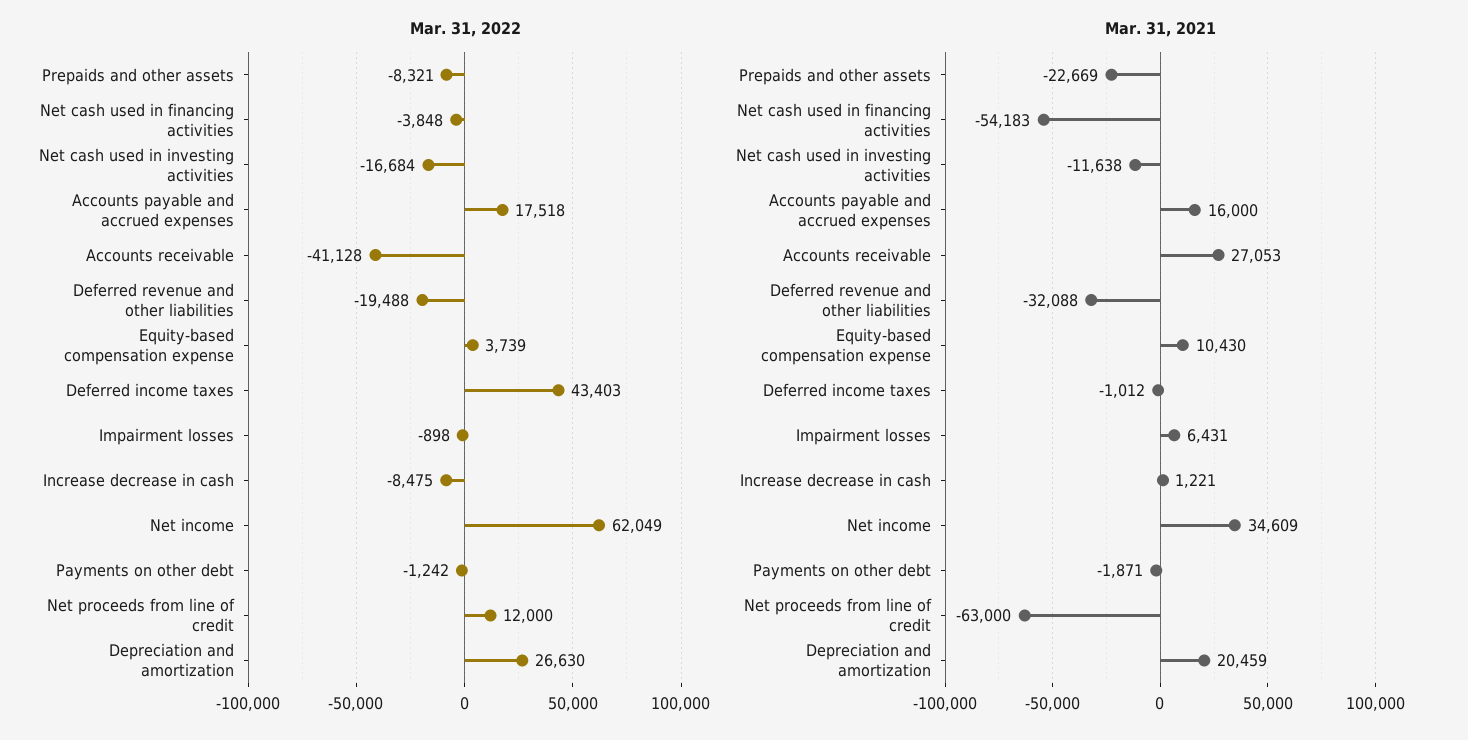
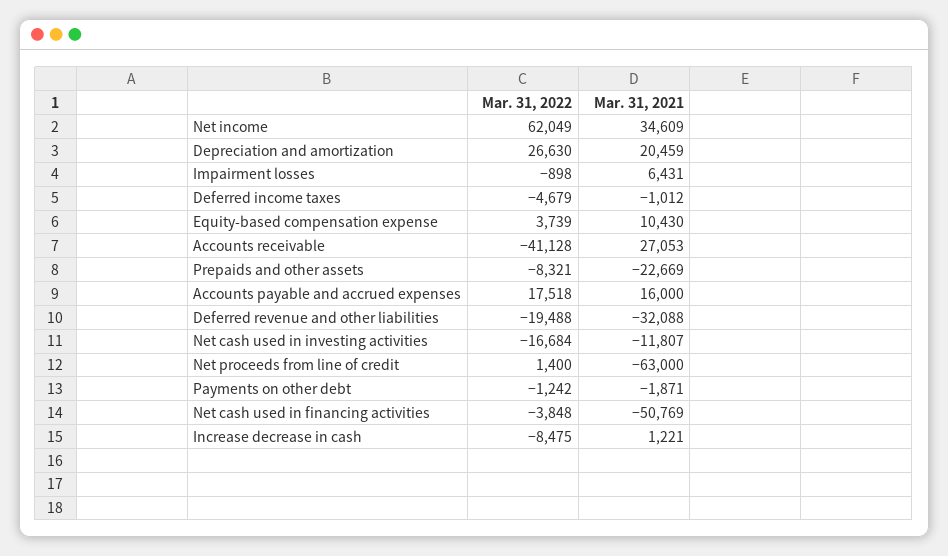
Mar. 31, 2022, Deferred income taxes: 43403 -> -4679
Mar. 31, 2022, Net proceeds from line of credit: 12000 -> 1400
Mar. 31, 2021, Net cash used in financing activities: -54183 -> -50769
Mar. 31, 2021, Net cash used in investing activities: -11638 -> -11807

